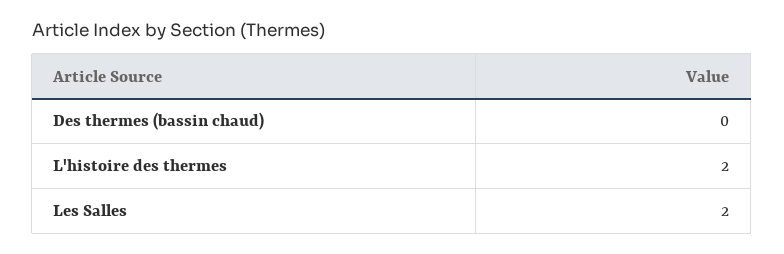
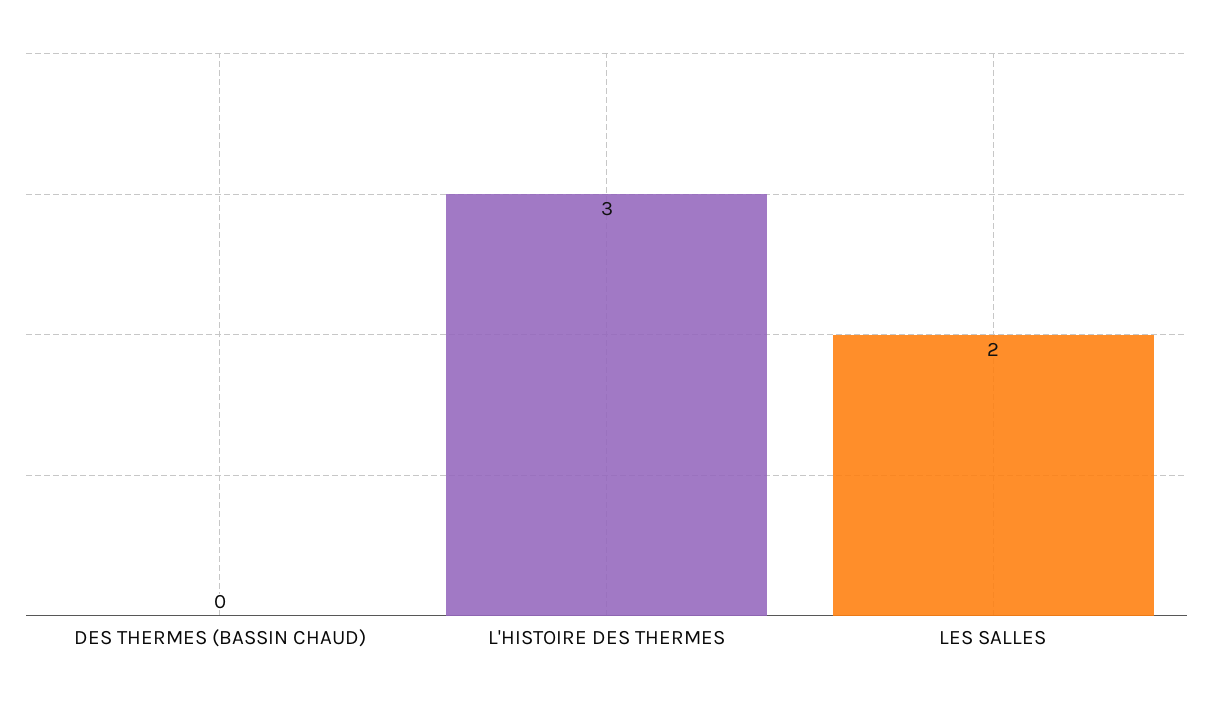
L'histoire des thermes: 2 -> 3

